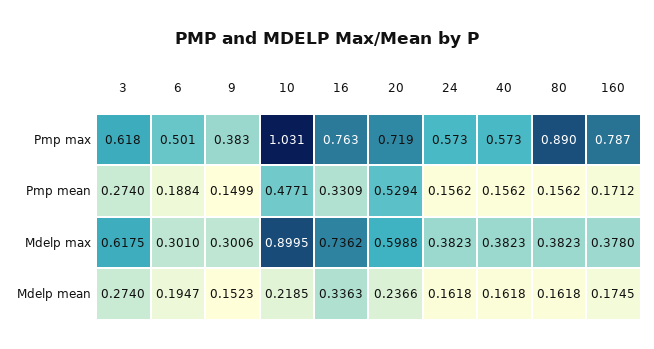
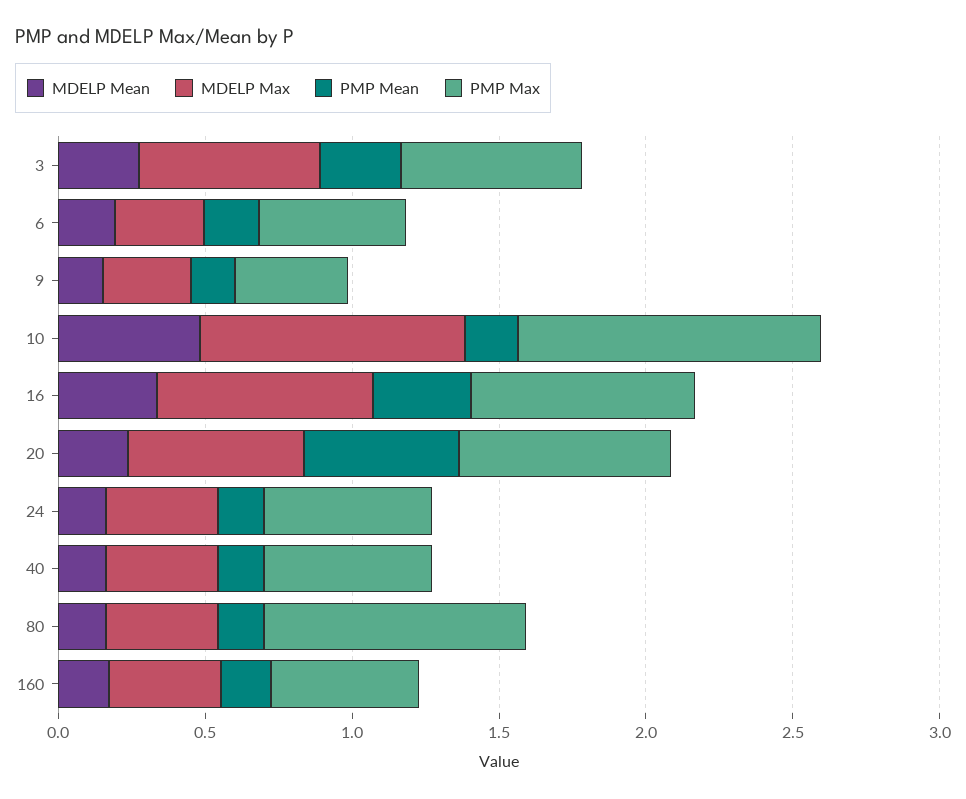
Pmp max, 160: 0.787 -> 0.5
Pmp mean, 10: 0.4771 -> 0.2
Mdelp mean, 10: 0.2185 -> 0.5

